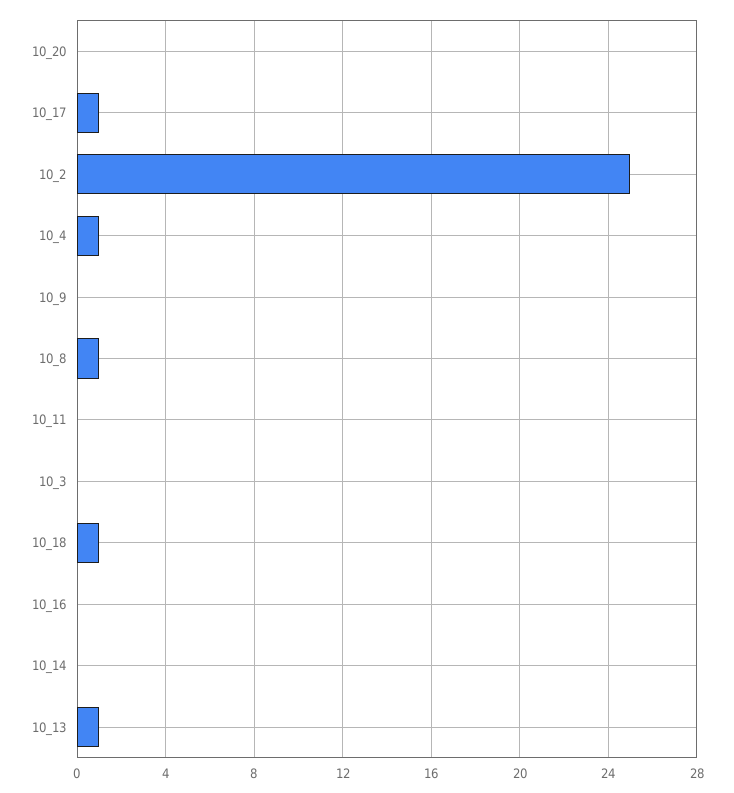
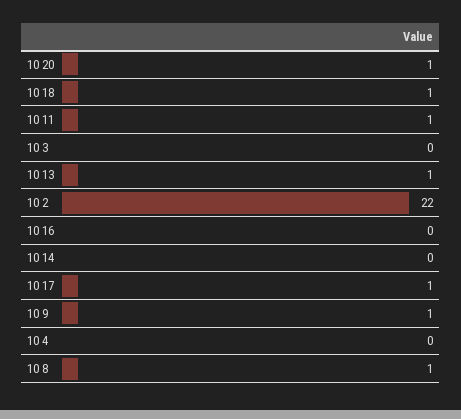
10_20: 0 -> 1
10_2: 25 -> 22
10_4: 1 -> 0
10_9: 0 -> 1
10_11: 0 -> 1

